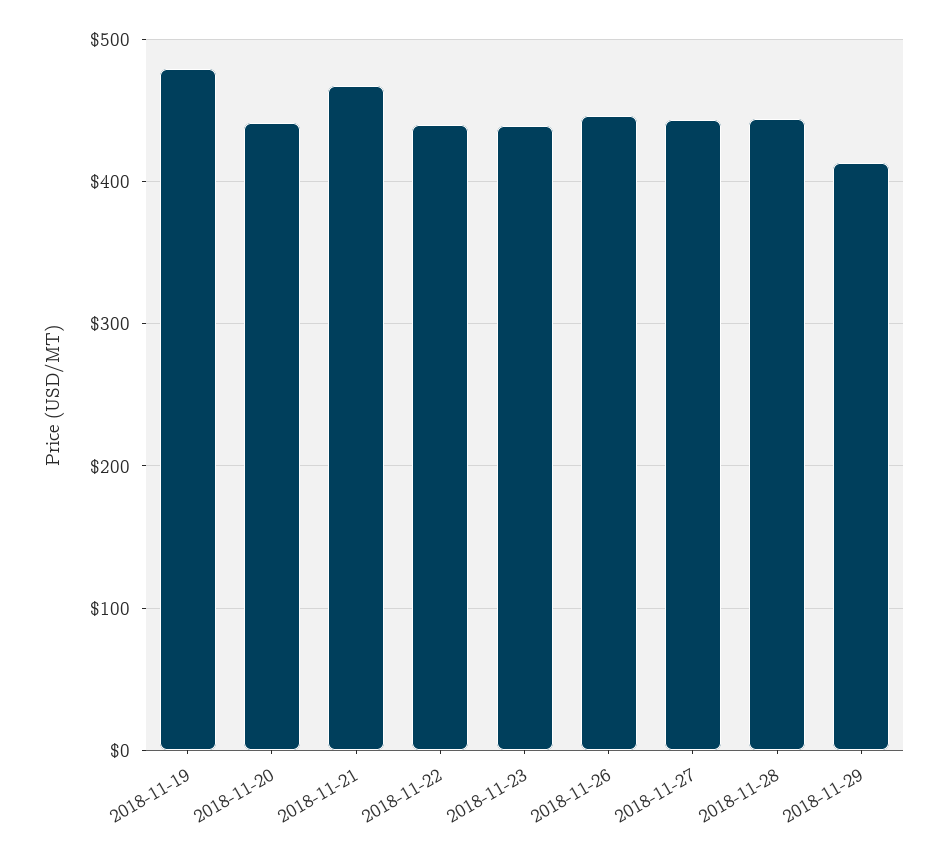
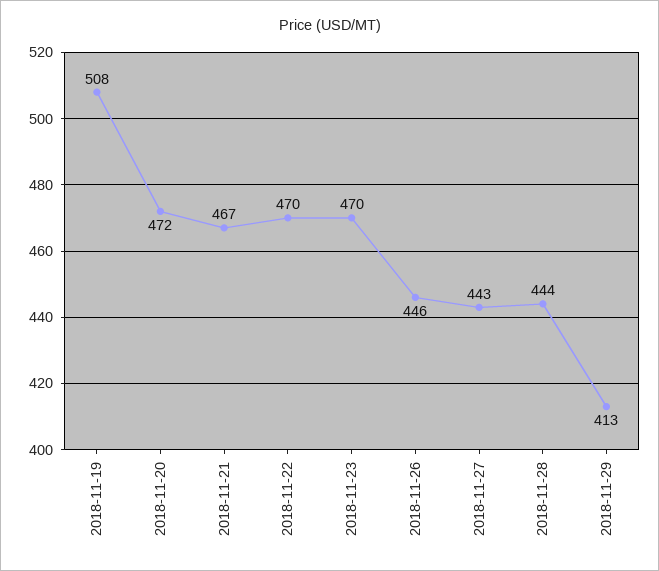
2018-11-19: 480 -> 508
2018-11-20: 440 -> 472
2018-11-22: 440 -> 470
2018-11-23: 440 -> 470

